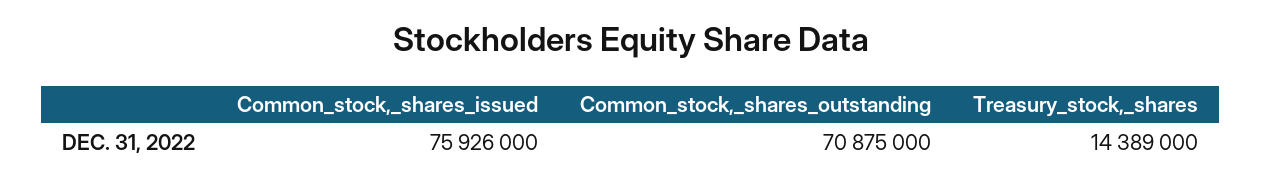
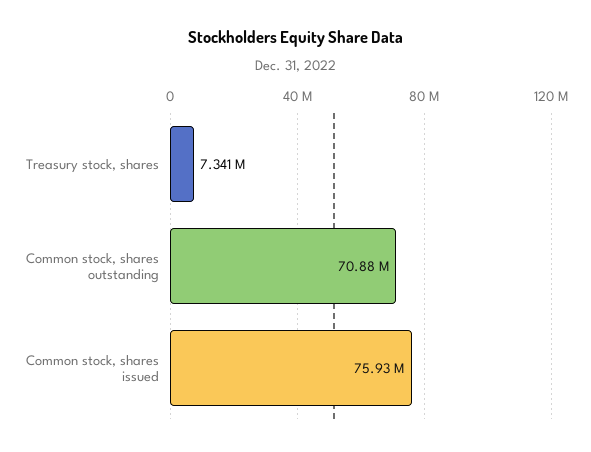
Treasury_stock,_shares: 14389000 -> 7341000

